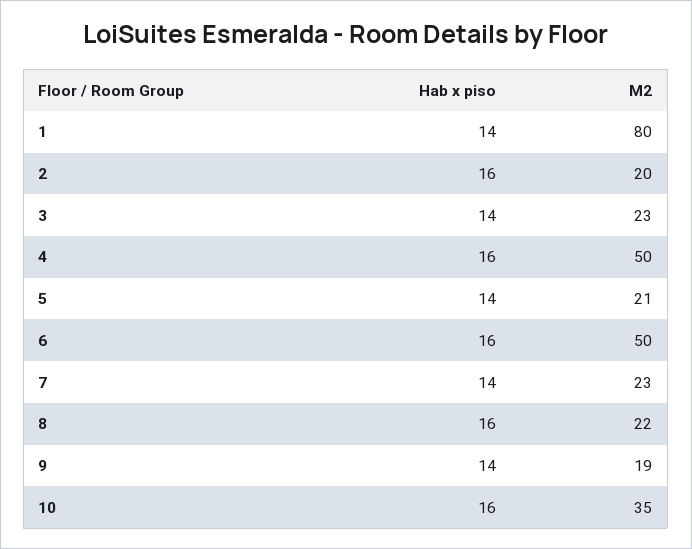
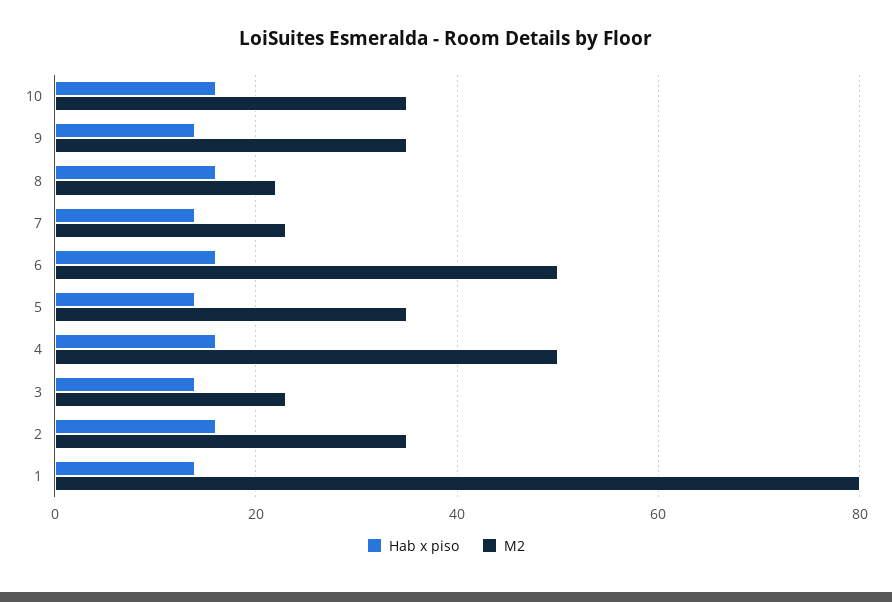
M2, 2: 20 -> 35
M2, 5: 21 -> 35
M2, 9: 19 -> 35

